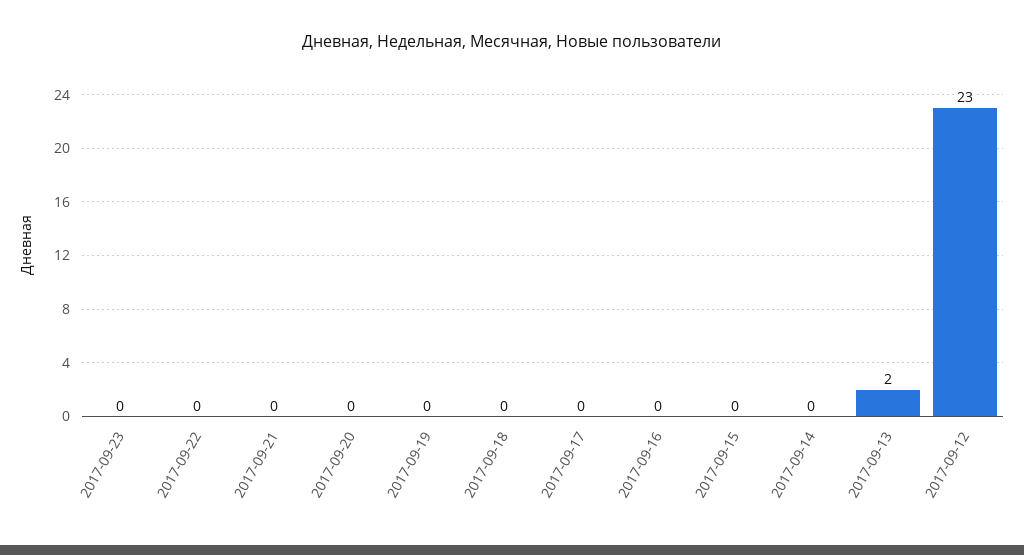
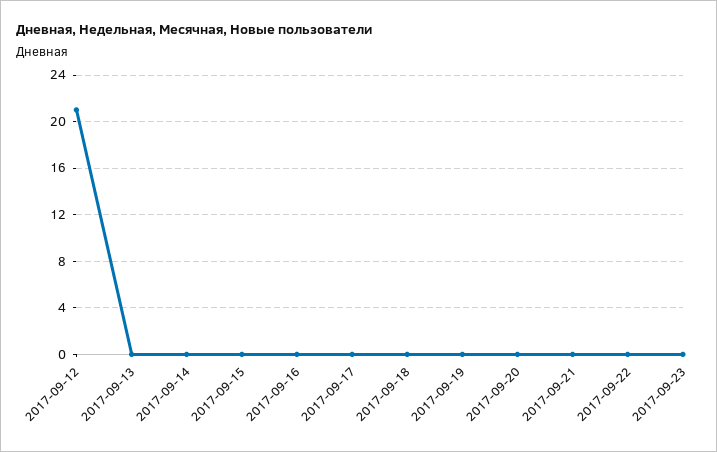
2017-09-13: 2 -> 0
2017-09-12: 23 -> 21

